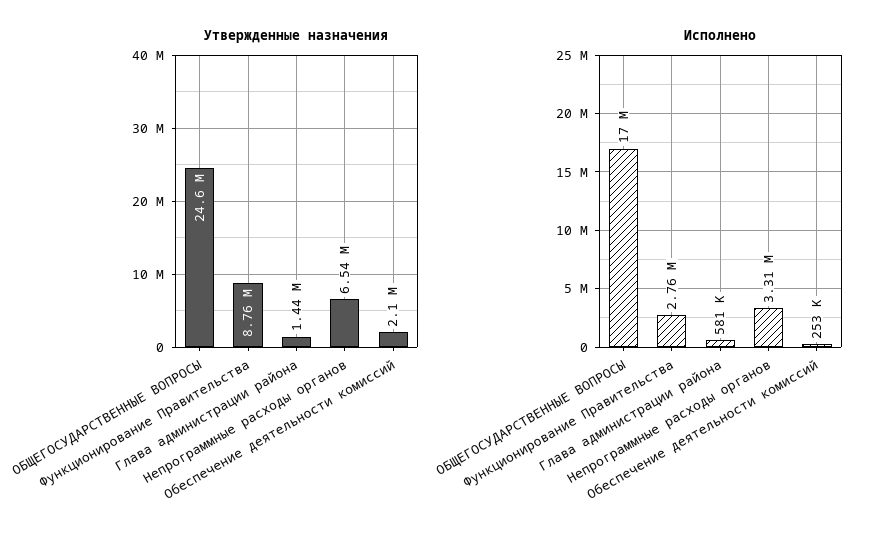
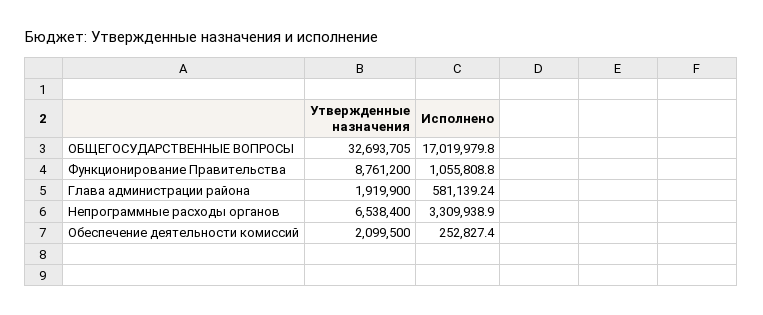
Утвержденные назначения, ОБЩЕГОСУДАРСТВЕННЫЕ ВОПРОСЫ: 24600000 -> 32693705
Утвержденные назначения, Глава администрации района: 1440000 -> 1919900
Исполнено, Функционирование Правительства: 2760000 -> 1055808.8

